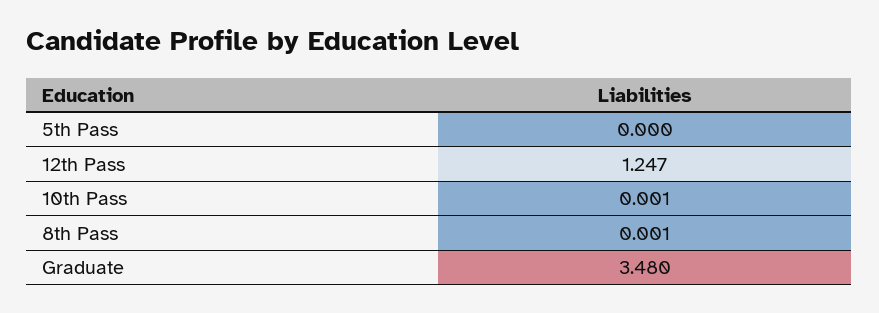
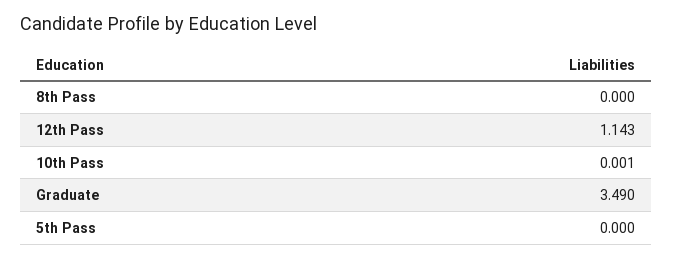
12th Pass: 1.247 -> 1.143
8th Pass: 0.001 -> 0
Graduate: 3.48 -> 3.49

